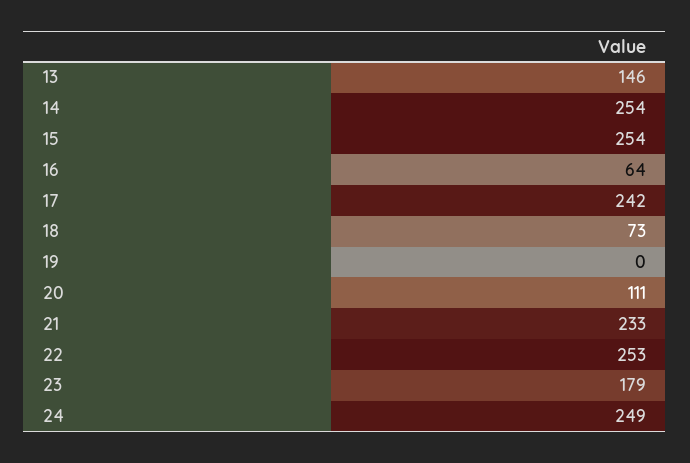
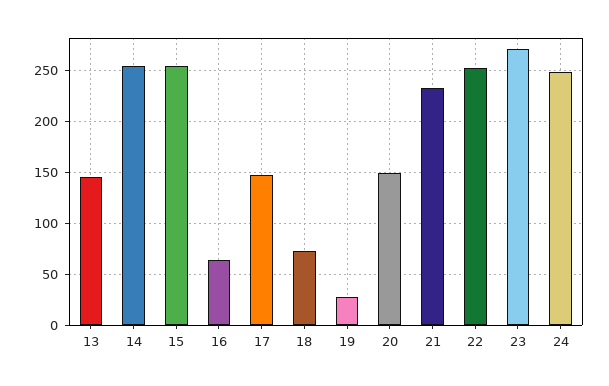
17: 242 -> 150
19: 0 -> 30
20: 111 -> 150
23: 179 -> 270

